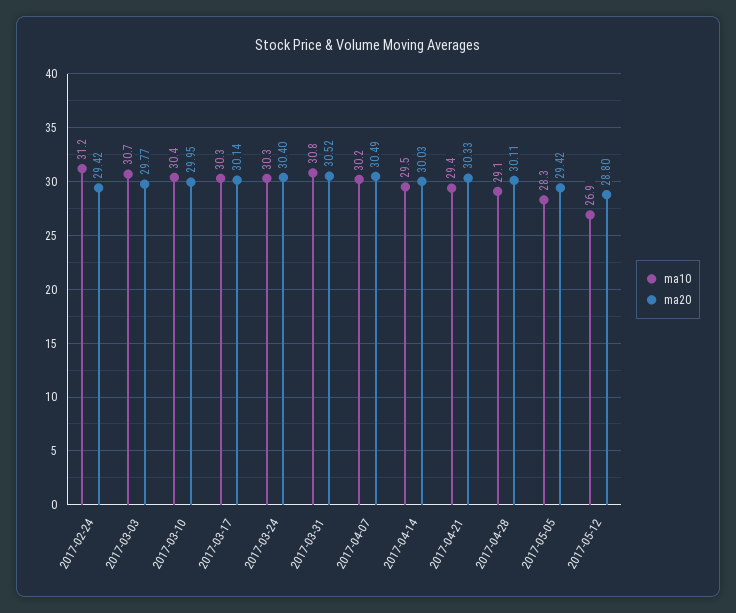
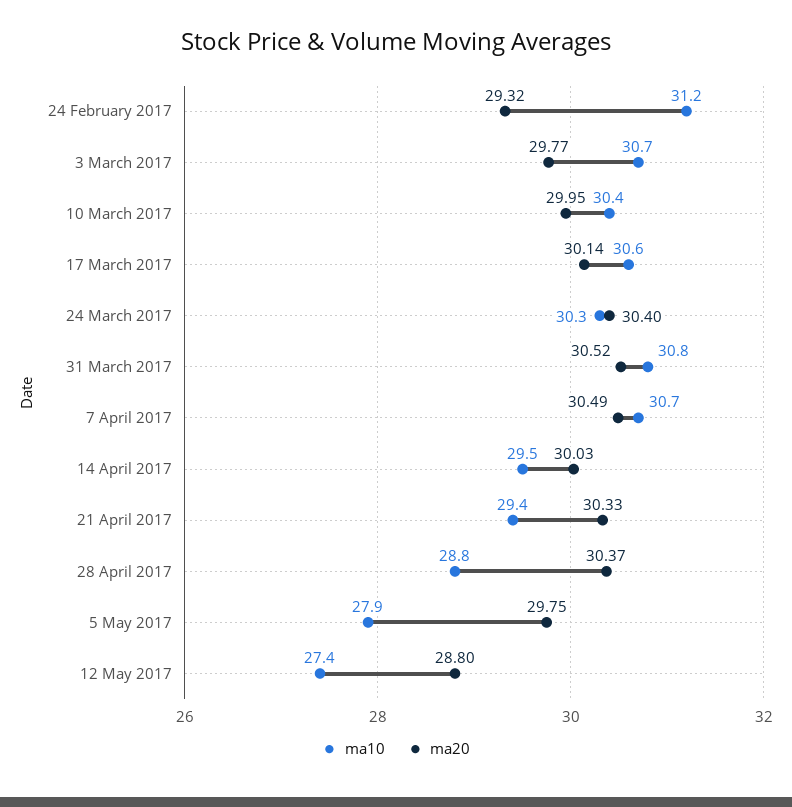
ma20, 2017-02-24: 29.42 -> 29.32
ma10, 2017-03-17: 30.3 -> 30.6
ma10, 2017-04-07: 30.2 -> 30.7
ma10, 2017-04-28: 29.1 -> 28.8
ma20, 2017-04-28: 30.11 -> 30.37
ma10, 2017-05-05: 28.3 -> 27.9
ma20, 2017-05-05: 29.42 -> 29.75
ma10, 2017-05-12: 26.9 -> 27.4

